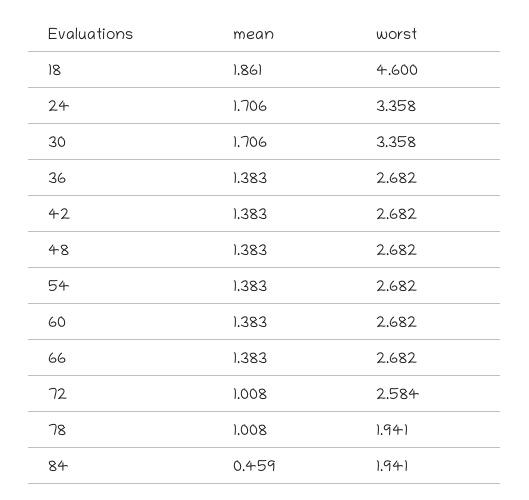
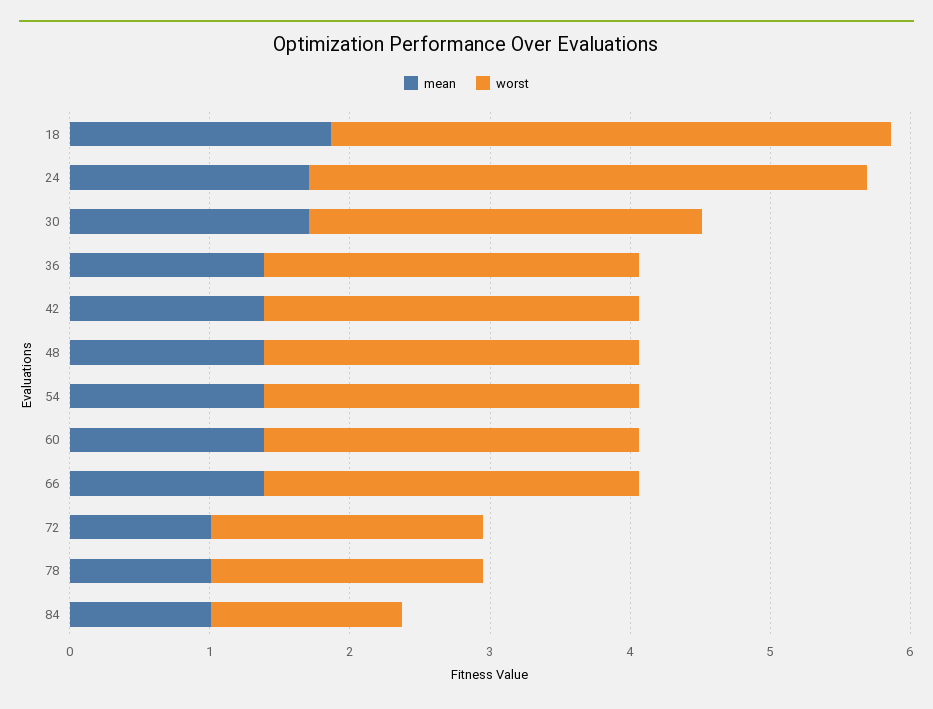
worst, 18: 4.6 -> 4
worst, 24: 3.358 -> 4
worst, 30: 3.358 -> 2.8
worst, 72: 2.584 -> 2
mean, 84: 0.459 -> 1
worst, 84: 1.941 -> 1.4

